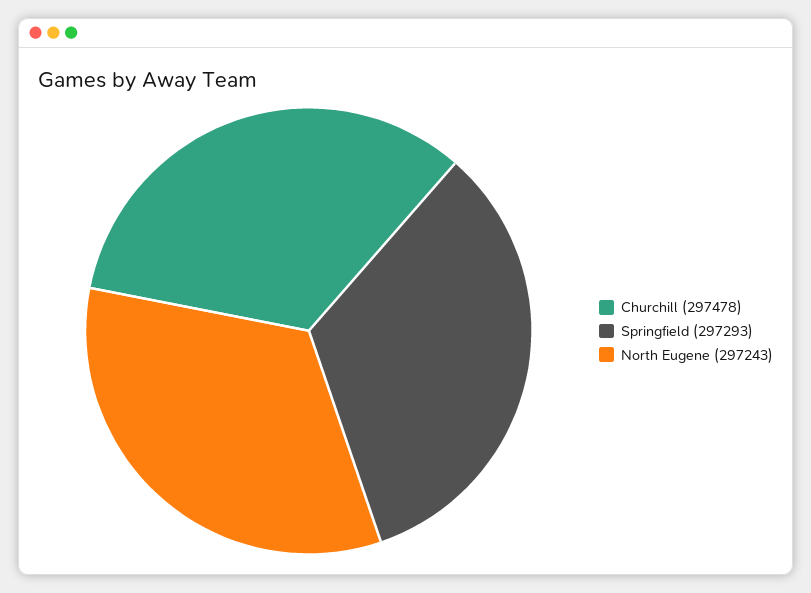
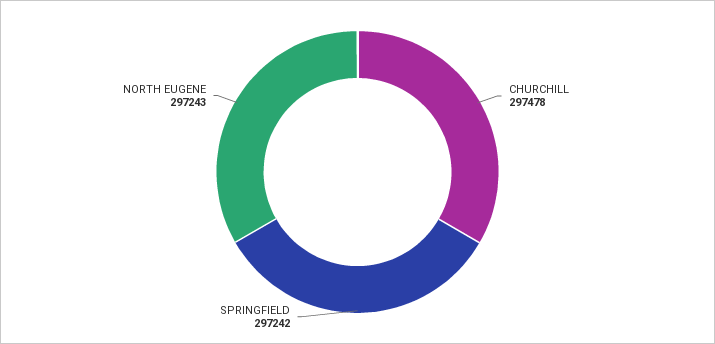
Springfield: 297293 -> 297242

